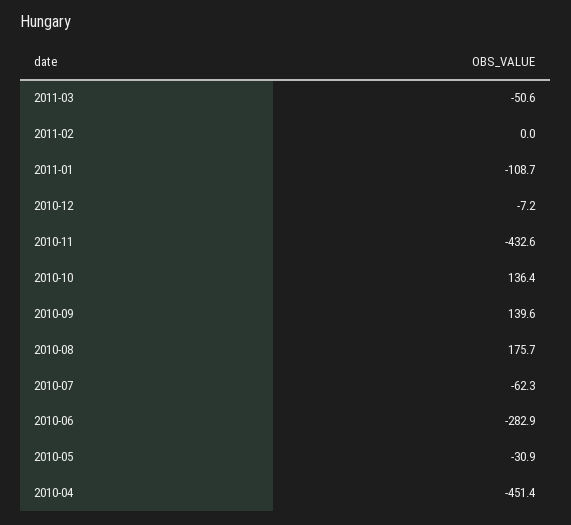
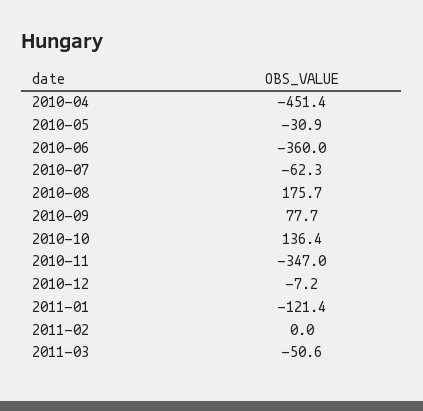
2011-01: -108.7 -> -121.4
2010-11: -432.6 -> -347
2010-09: 139.6 -> 77.7
2010-06: -282.9 -> -360

